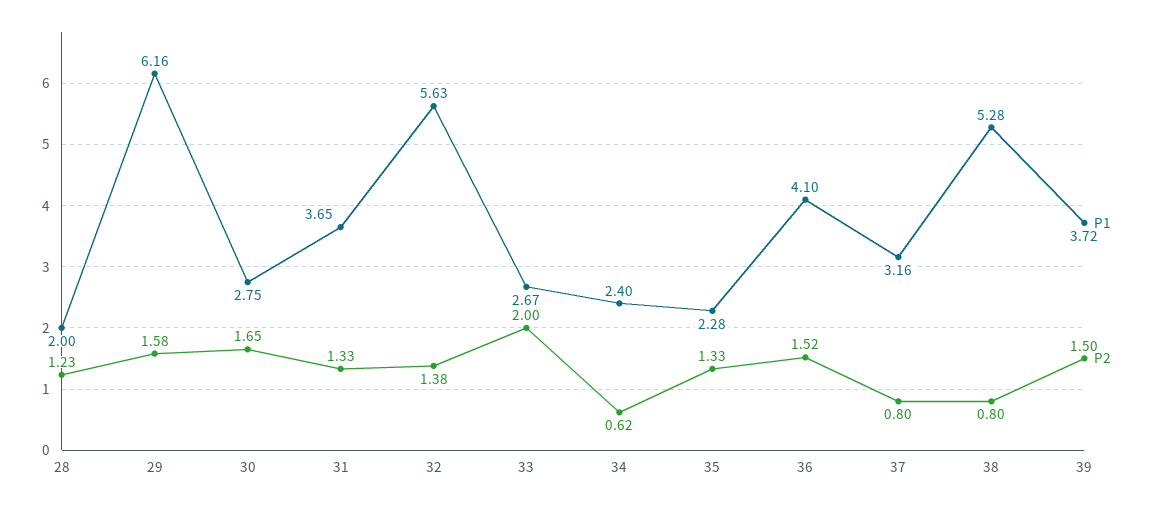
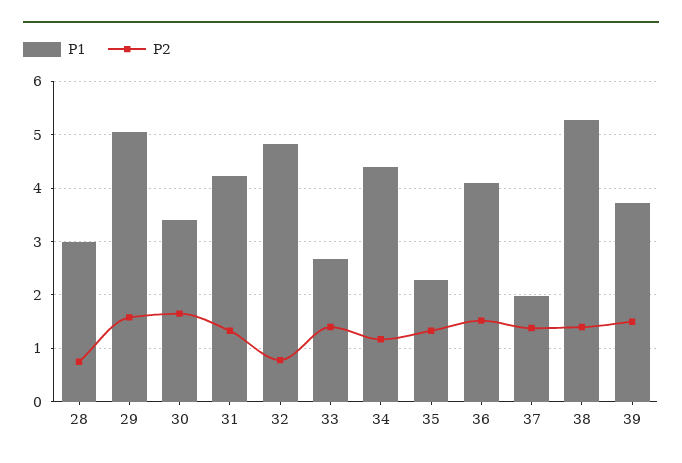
P1, 28: 2 -> 3
P2, 28: 1.23 -> 0.8
P1, 29: 6.16 -> 5
P1, 30: 2.75 -> 3.4
P1, 31: 3.65 -> 4.2
P1, 32: 5.63 -> 4.8
P2, 32: 1.38 -> 0.8
P2, 33: 2 -> 1.4
P1, 34: 2.4 -> 4.4
P2, 34: 0.62 -> 1.2
P1, 37: 3.16 -> 2
P2, 37: 0.8 -> 1.4
P2, 38: 0.8 -> 1.4

